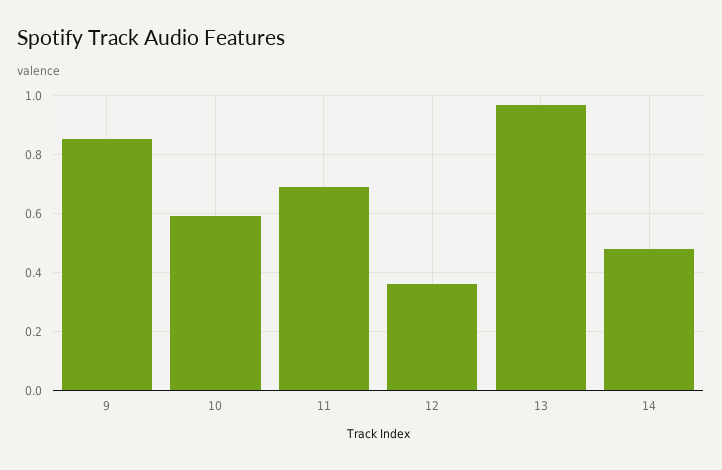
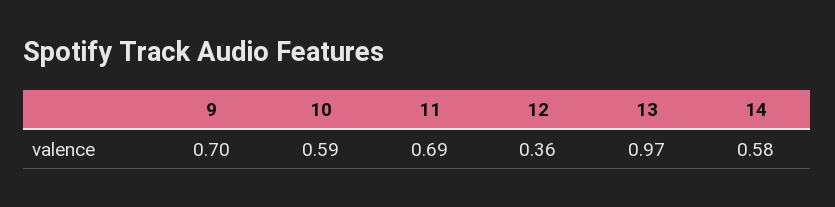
9: 0.85 -> 0.7
14: 0.475 -> 0.58

